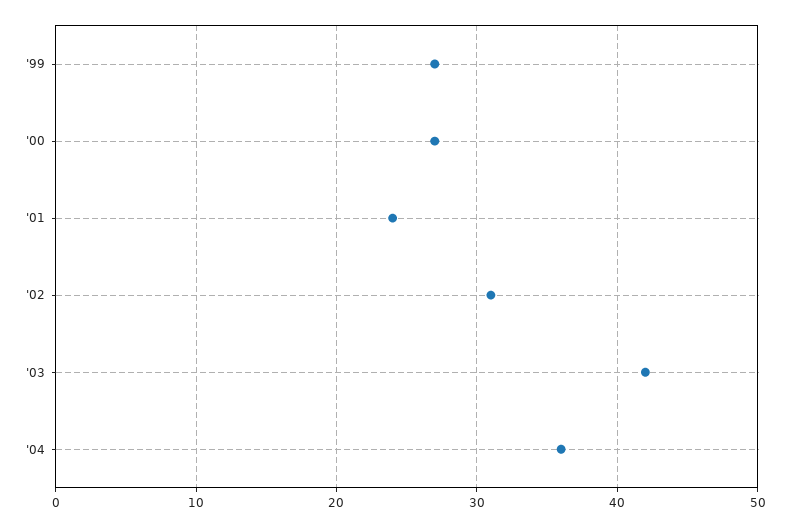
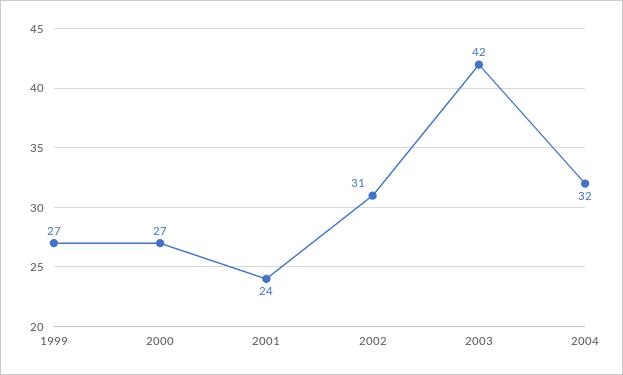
'04: 36 -> 32

